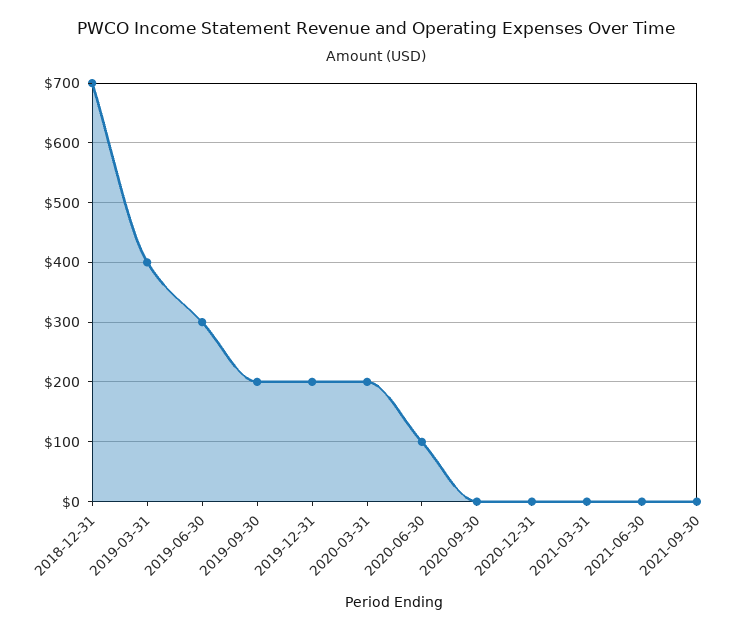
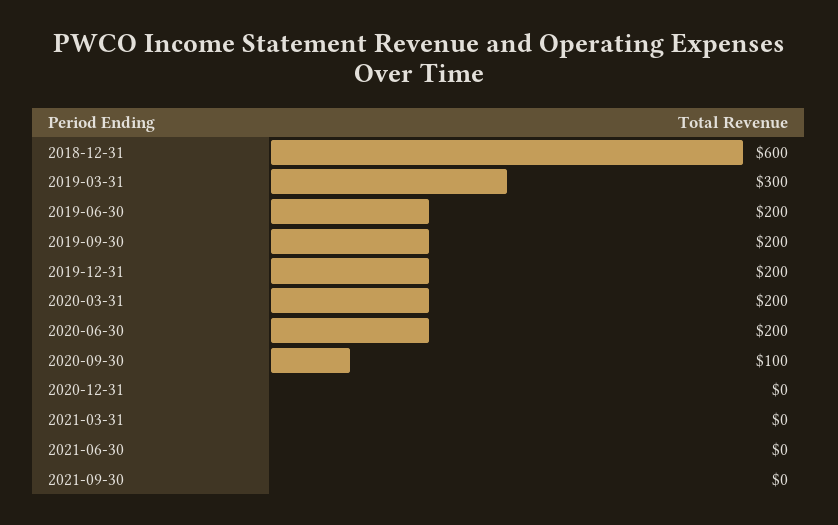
2018-12-31: 700 -> 600
2019-03-31: 400 -> 300
2019-06-30: 300 -> 200
2020-06-30: 100 -> 200
2020-09-30: 0 -> 100

